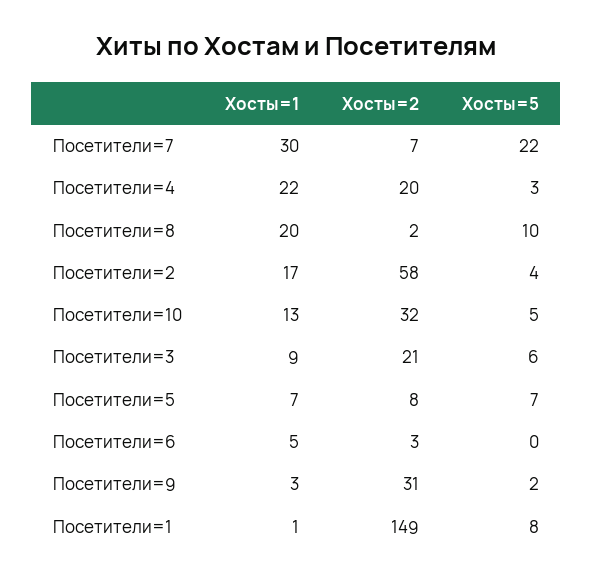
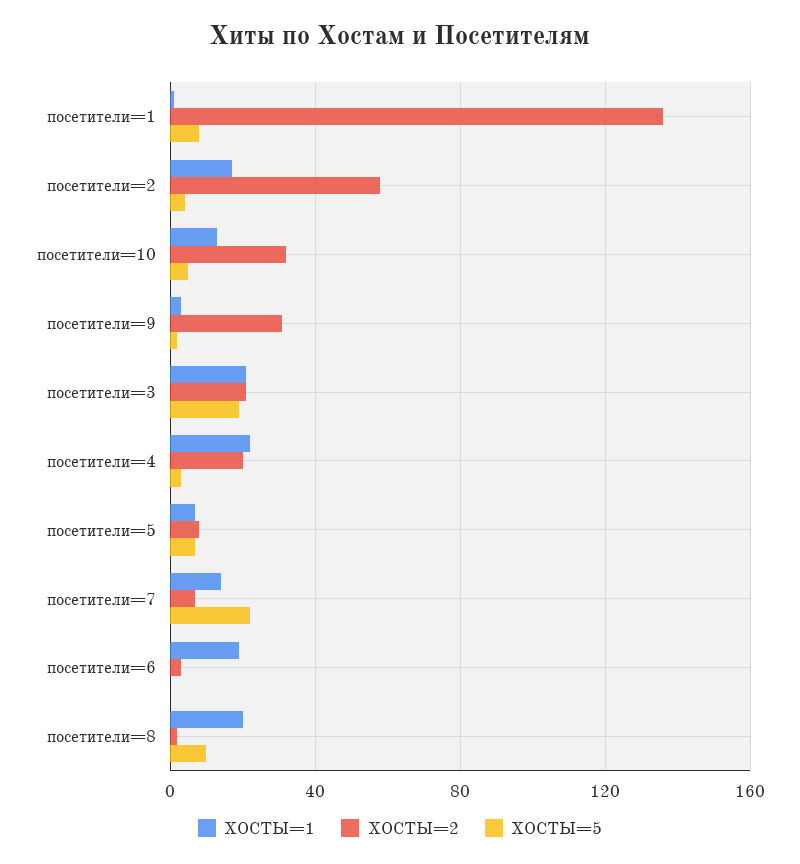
Хосты=1, Посетители=7: 30 -> 15
Хосты=1, Посетители=3: 9 -> 20
Хосты=5, Посетители=3: 6 -> 20
Хосты=1, Посетители=6: 5 -> 20
Хосты=2, Посетители=1: 149 -> 135

